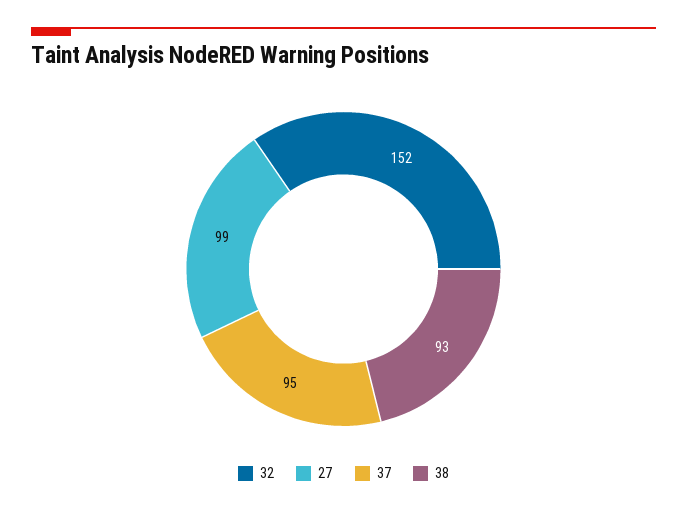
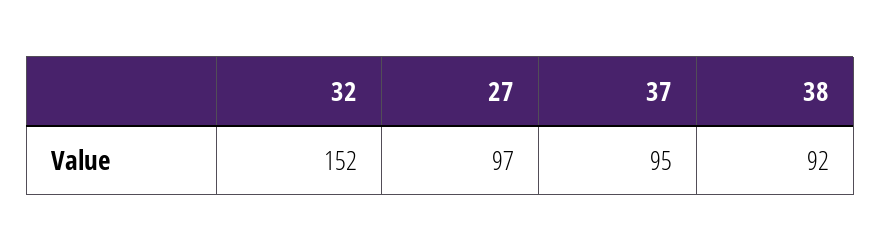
27: 99 -> 97
38: 93 -> 92

